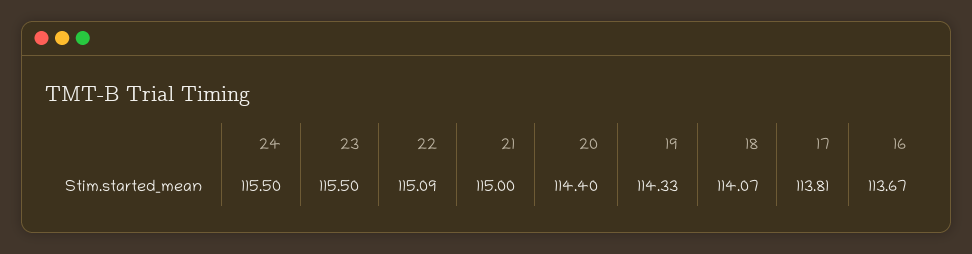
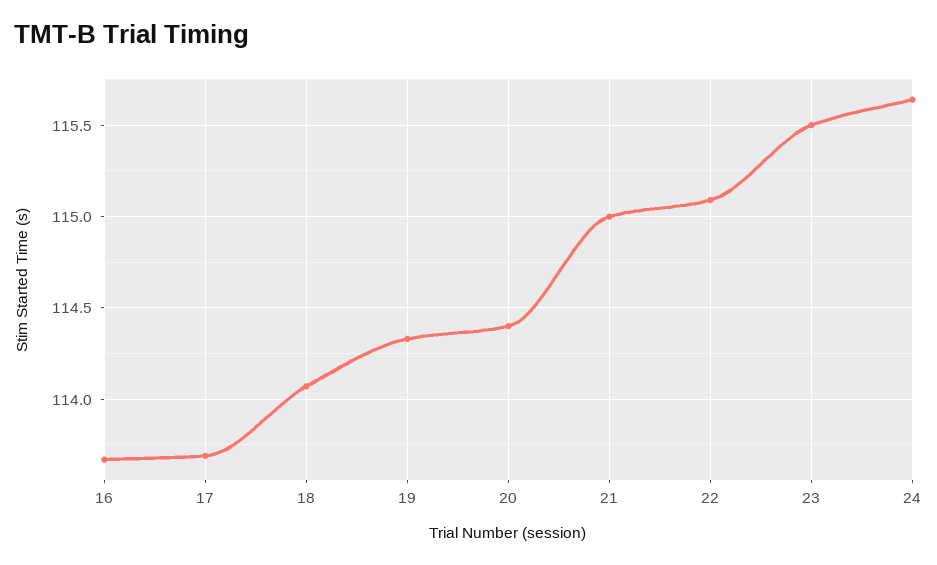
24: 115.5 -> 115.65
17: 113.81 -> 113.7

